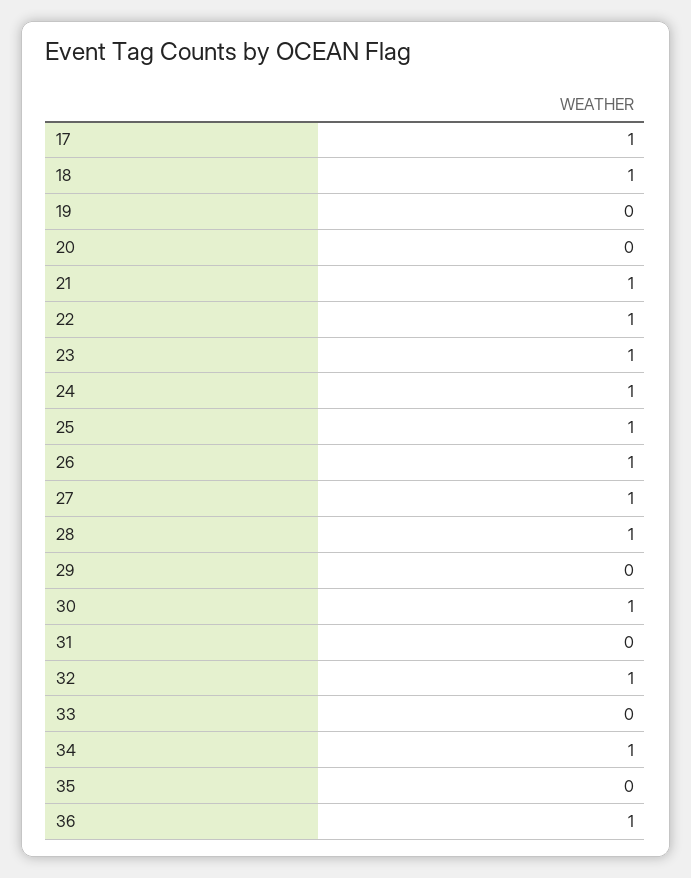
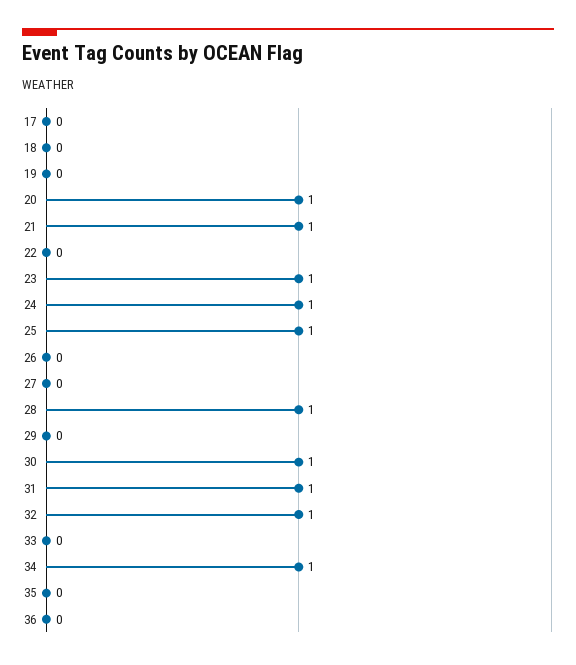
17: 1 -> 0
18: 1 -> 0
20: 0 -> 1
22: 1 -> 0
26: 1 -> 0
27: 1 -> 0
31: 0 -> 1
36: 1 -> 0

